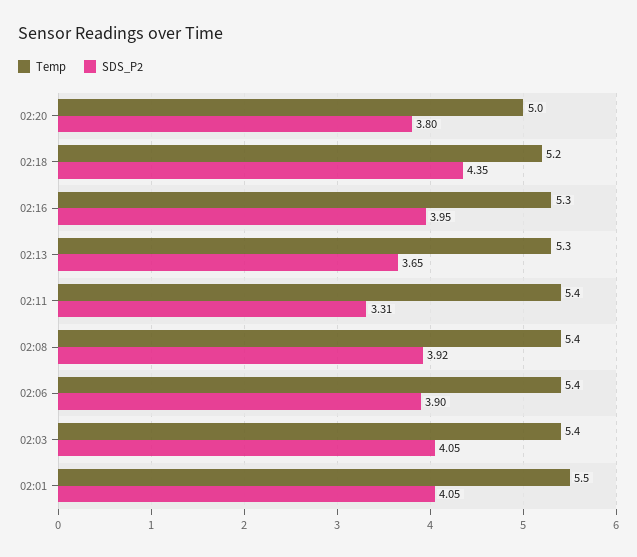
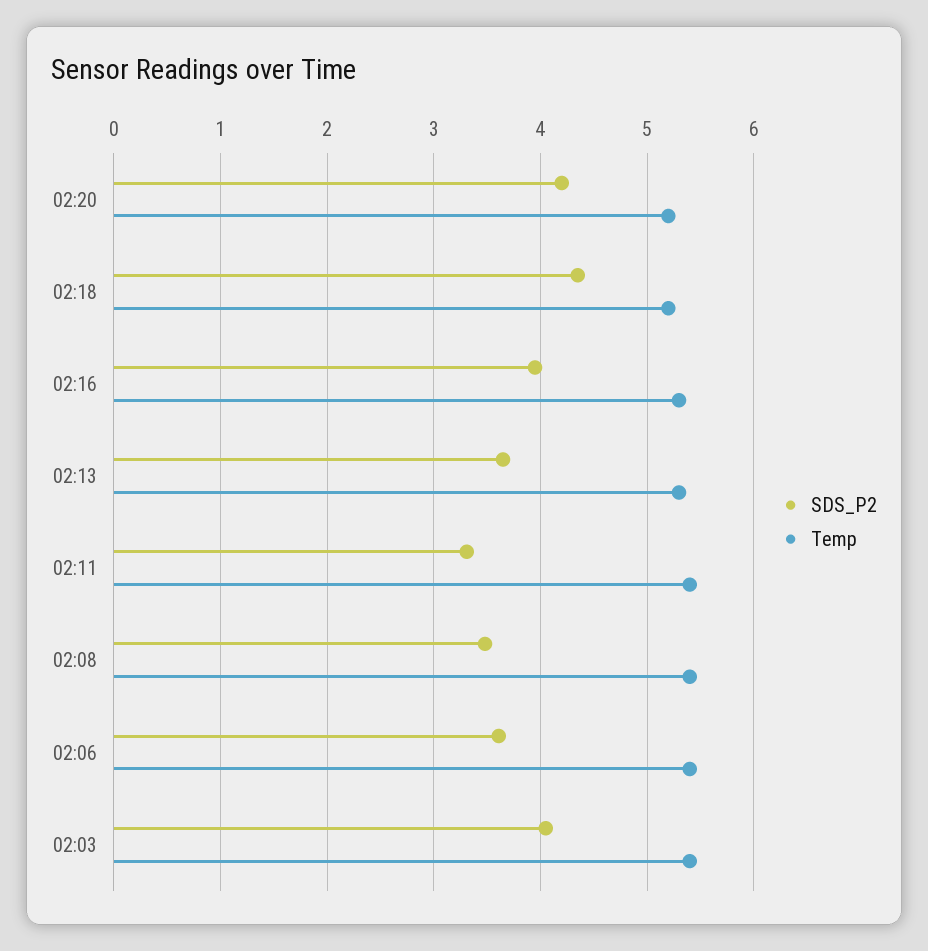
Temp, 02:20: 5 -> 5.2
SDS_P2, 02:20: 3.8 -> 4.2
SDS_P2, 02:08: 3.92 -> 3.5
SDS_P2, 02:06: 3.9 -> 3.6
Temp, 02:01: 5.5 -> none
SDS_P2, 02:01: 4.05 -> none

